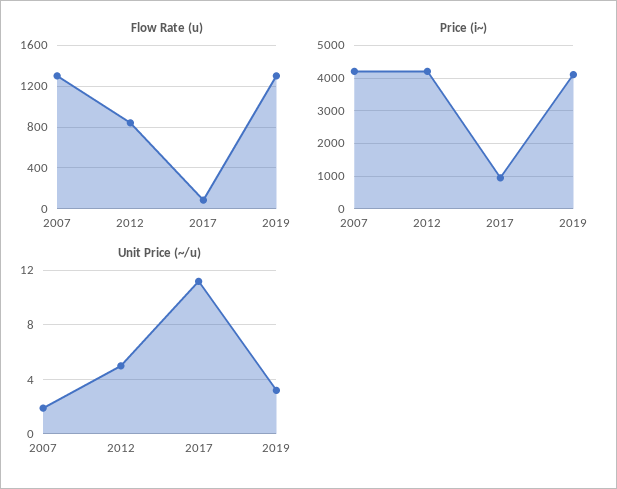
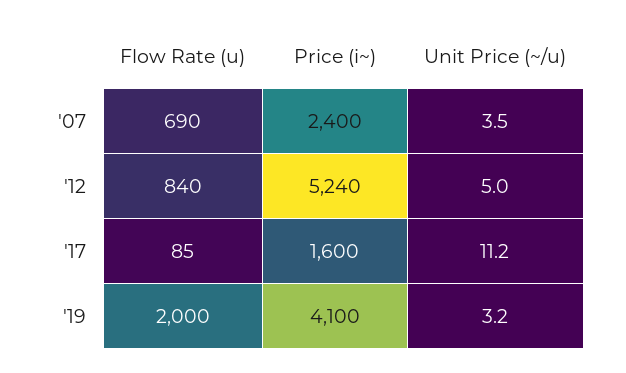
Flow Rate (u), 2007: 1300 -> 690
Flow Rate (u), 2019: 1300 -> 2000
Price (i~), 2007: 4200 -> 2400
Price (i~), 2012: 4200 -> 5240
Price (i~), 2017: 1000 -> 1600
Unit Price (~/u), 2007: 2 -> 3.5

